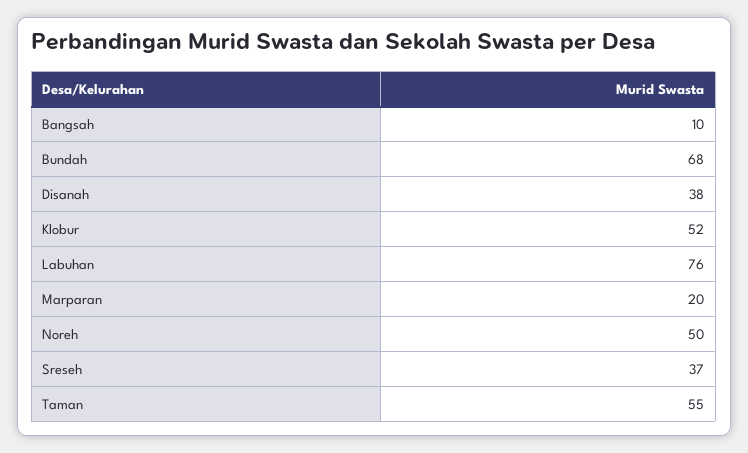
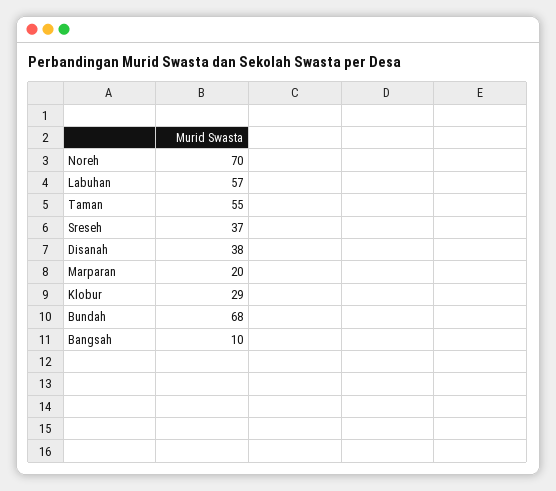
Klobur: 52 -> 29
Labuhan: 76 -> 57
Noreh: 50 -> 70

